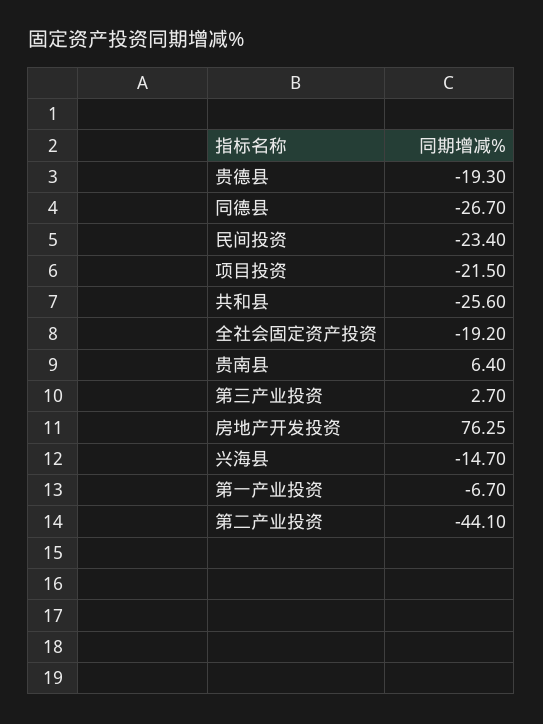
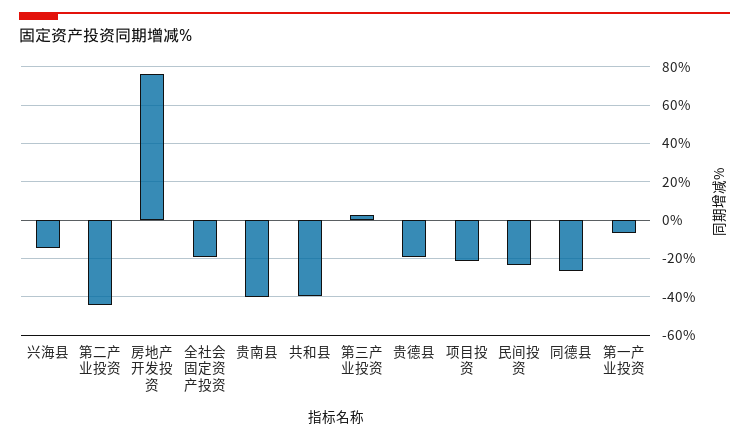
共和县: -25.6 -> -40
贵南县: 6.4 -> -40

